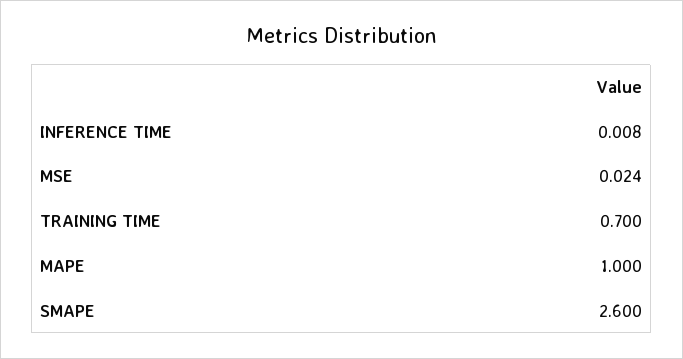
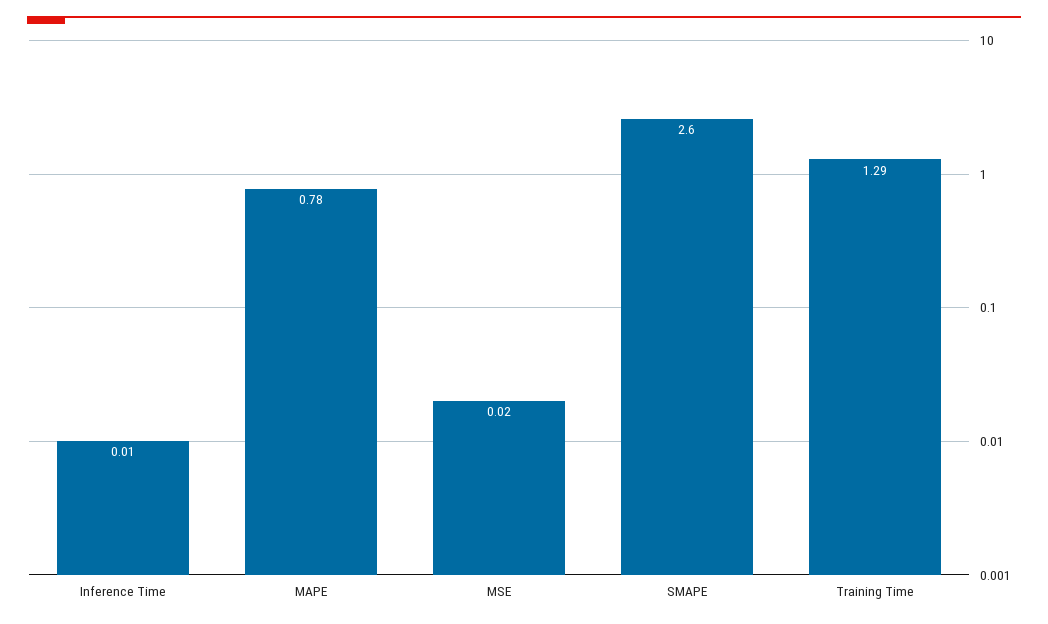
TRAINING TIME: 0.7 -> 1.29
MAPE: 1 -> 0.78

